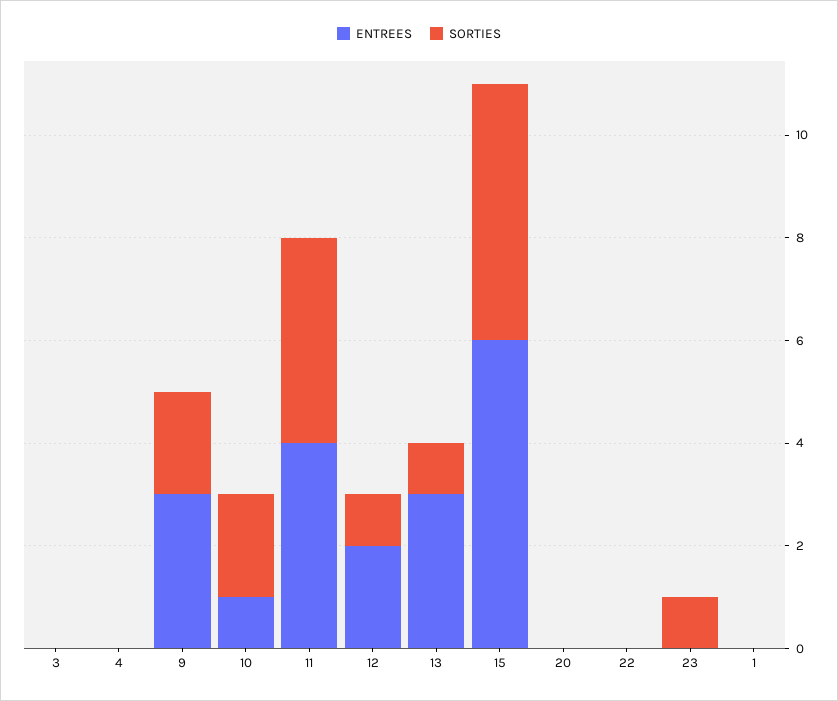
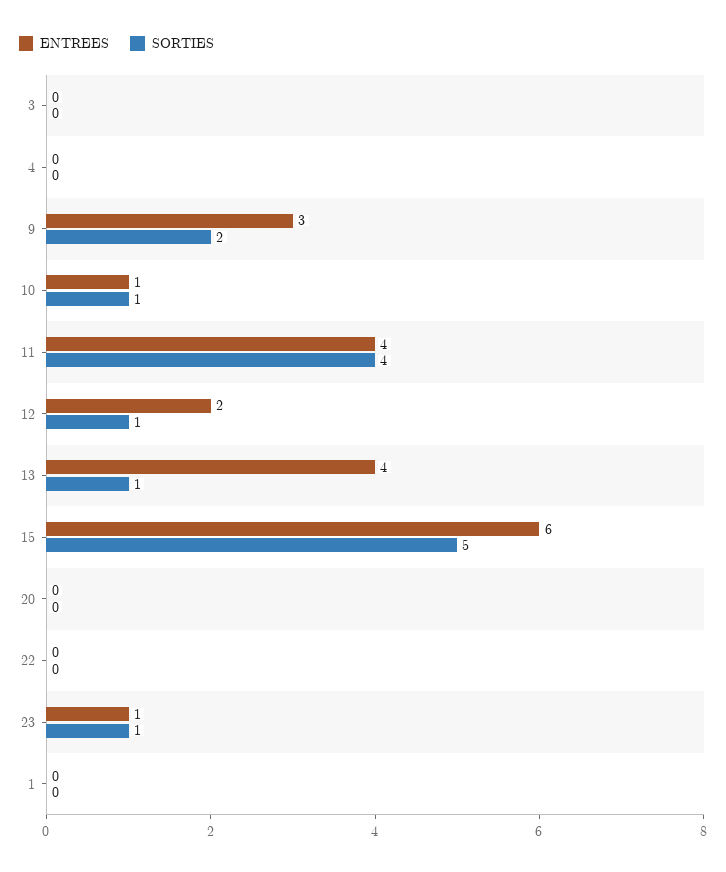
SORTIES, 10: 2 -> 1
ENTREES, 13: 3 -> 4
ENTREES, 23: 0 -> 1

